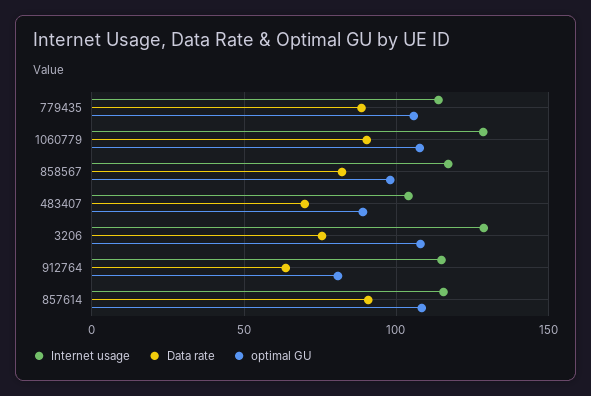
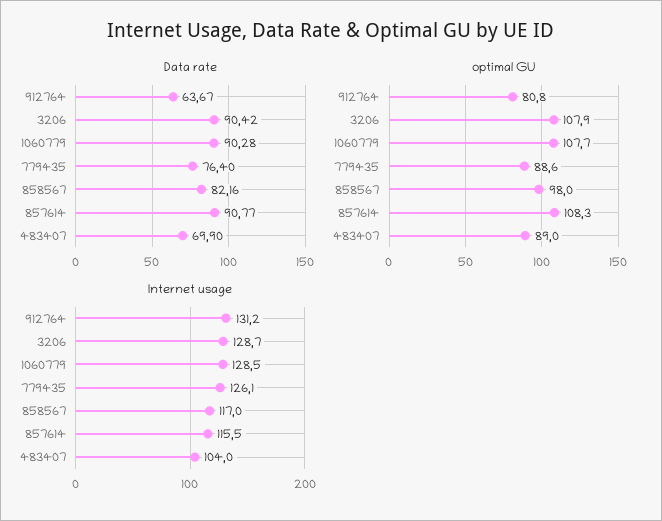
Internet usage, 779435: 115 -> 126.1
Data rate, 779435: 90 -> 76.4
optimal GU, 779435: 105 -> 88.6
Data rate, 3206: 75 -> 90.42
Internet usage, 912764: 115 -> 131.2

